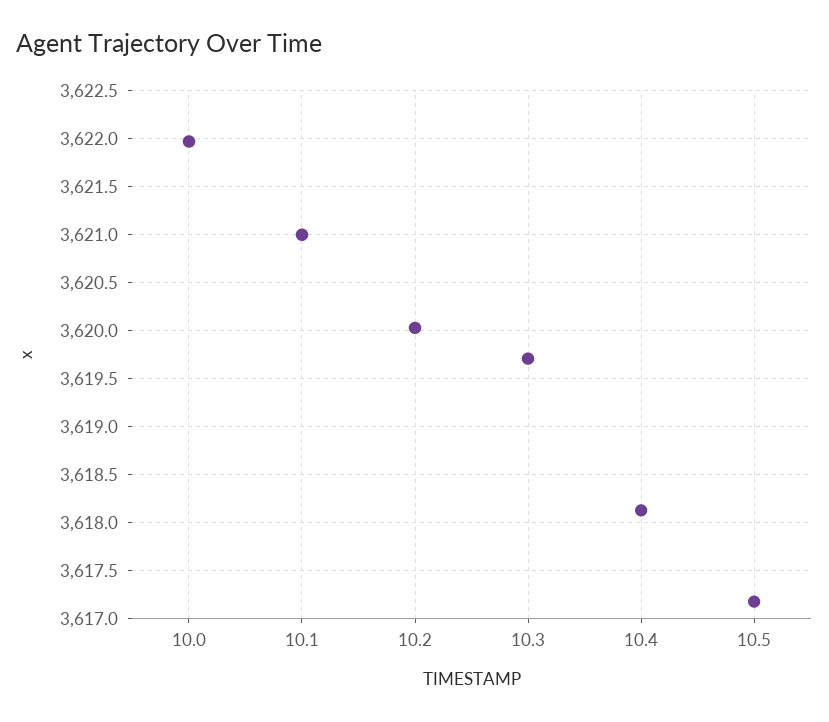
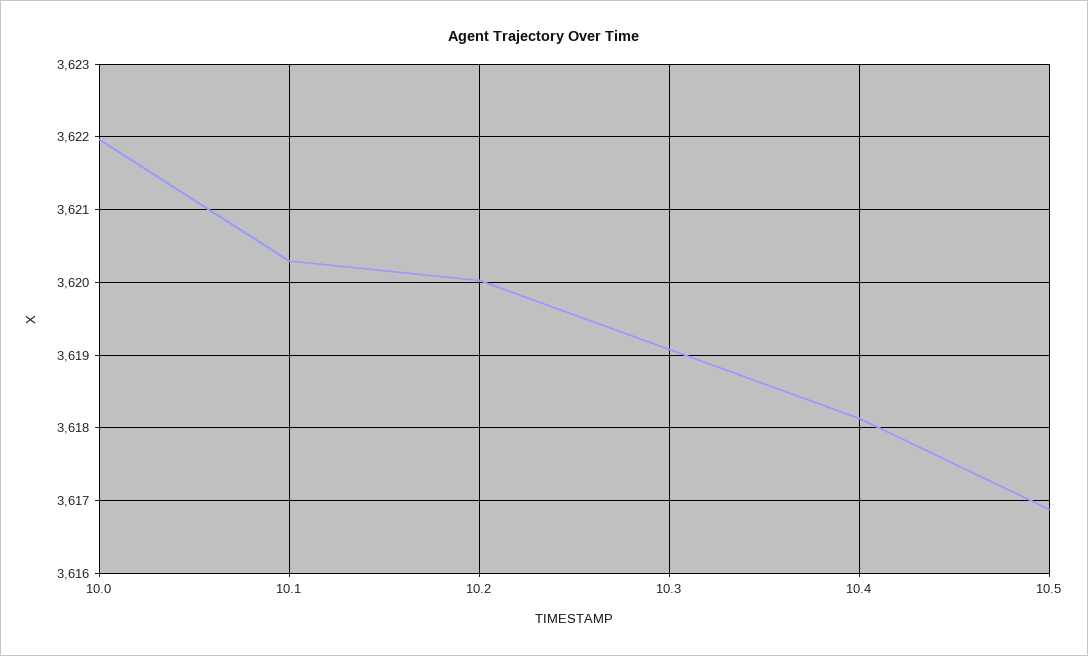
10.1: 3621 -> 3620.3
10.3: 3619.7 -> 3619.1
10.5: 3617.2 -> 3616.9

